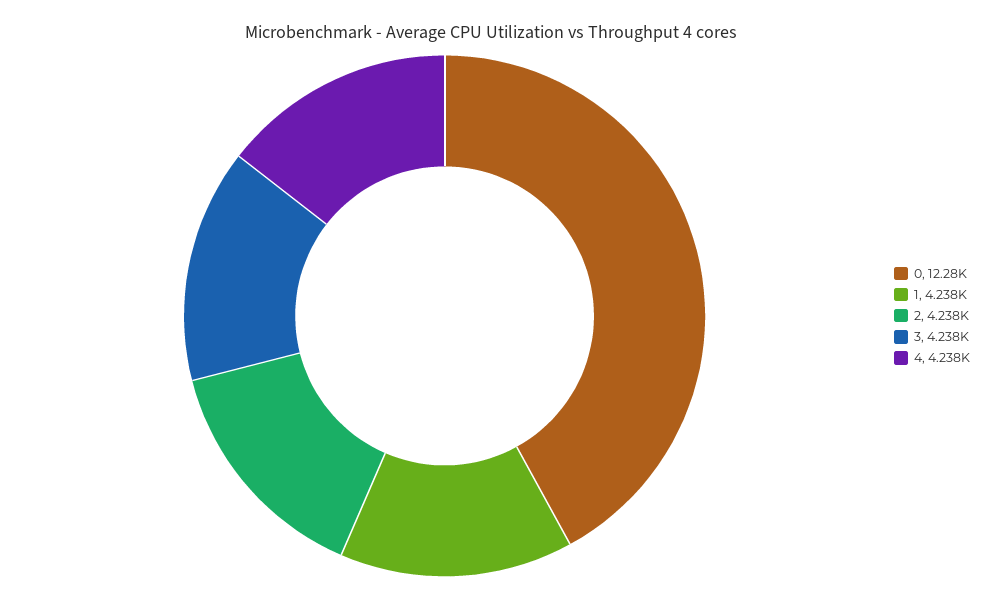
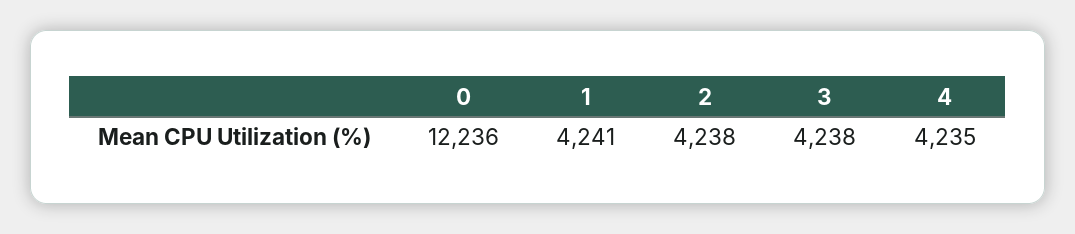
0: 12280 -> 12236
1: 4238 -> 4241
4: 4238 -> 4235

